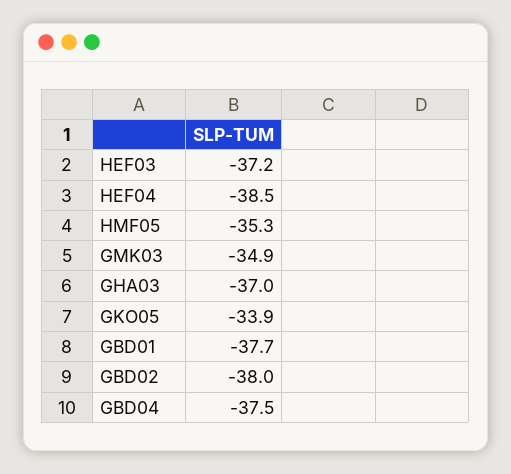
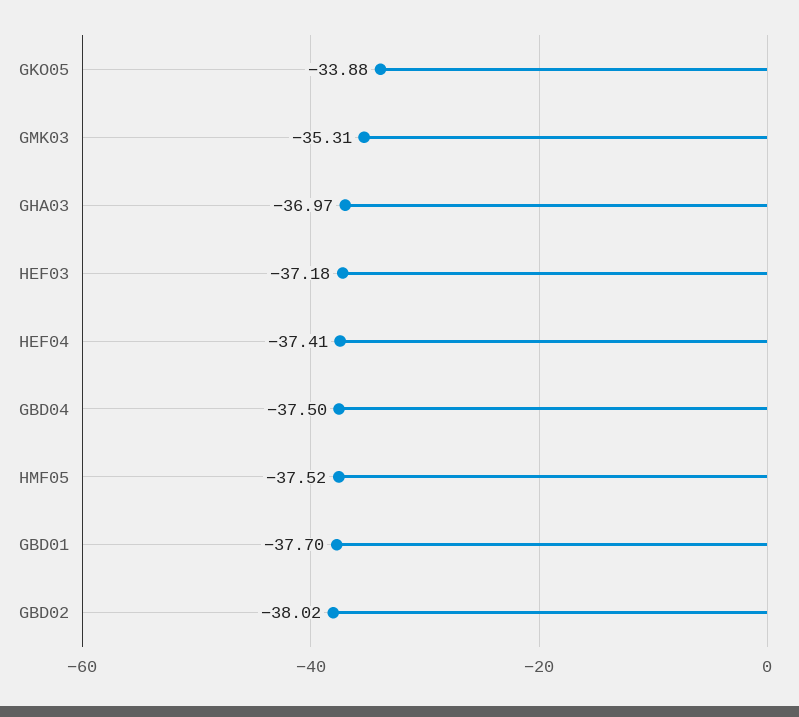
HEF04: -38.5 -> -37.41
HMF05: -35.3 -> -37.52
GMK03: -34.9 -> -35.31

